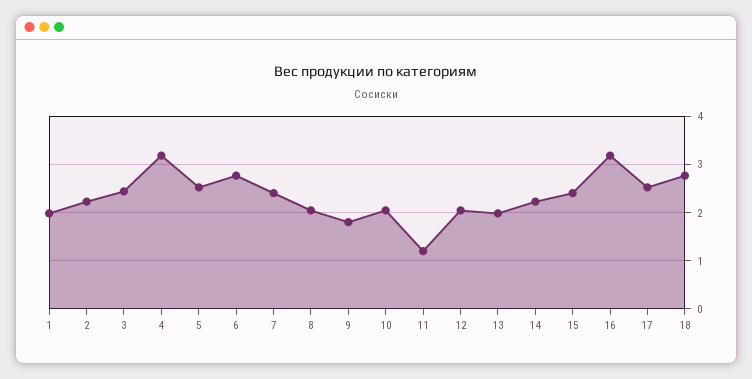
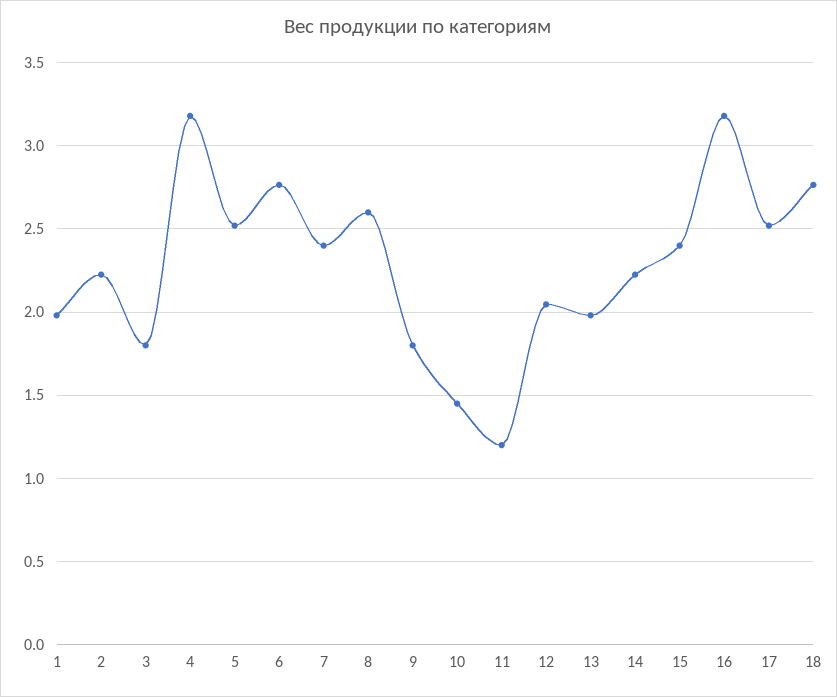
3: 2.4 -> 1.8
8: 2 -> 2.6
10: 2 -> 1.45

